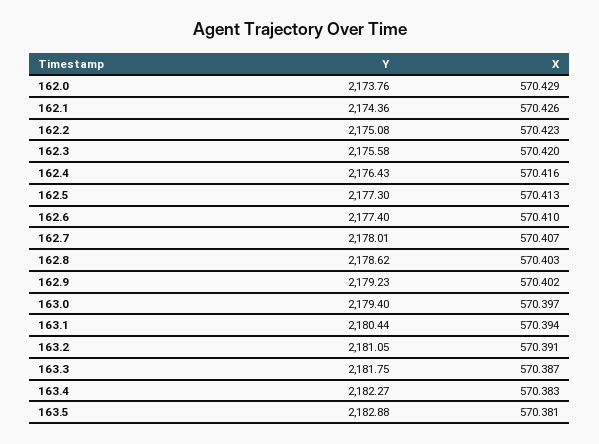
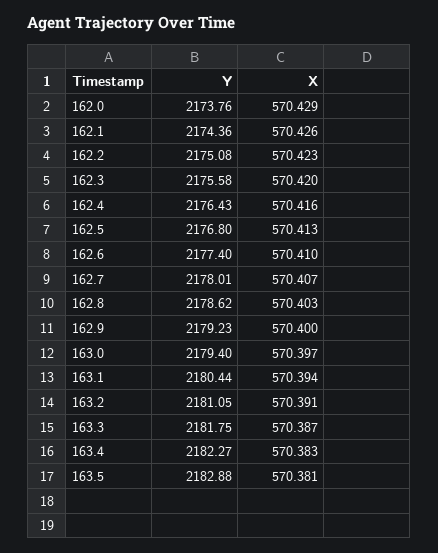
Y, 162.5: 2177.3 -> 2176.8
X, 162.9: 570.402 -> 570.4

